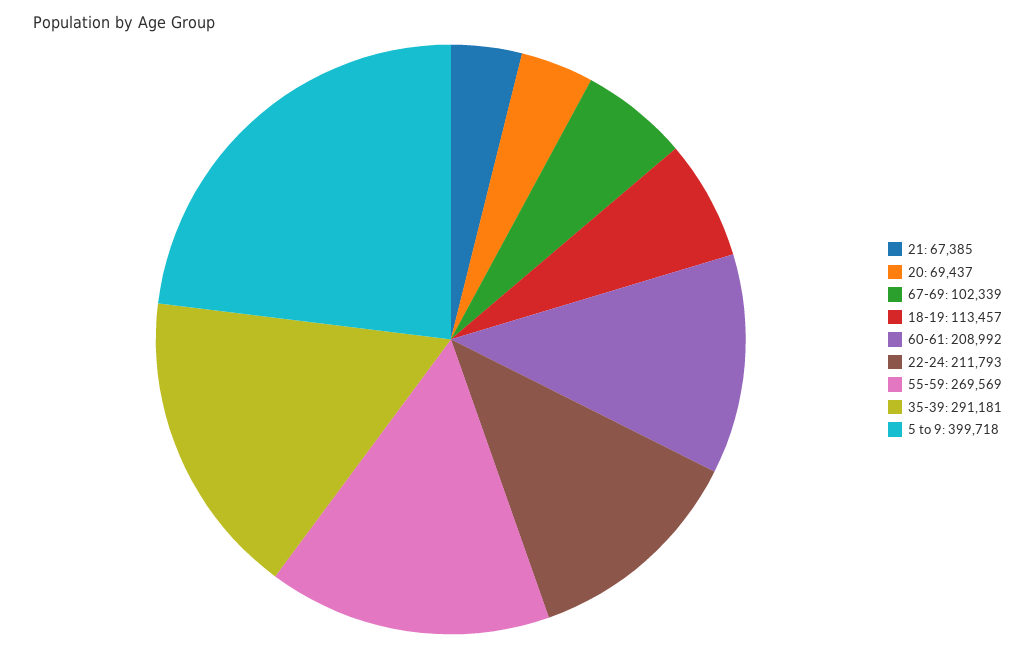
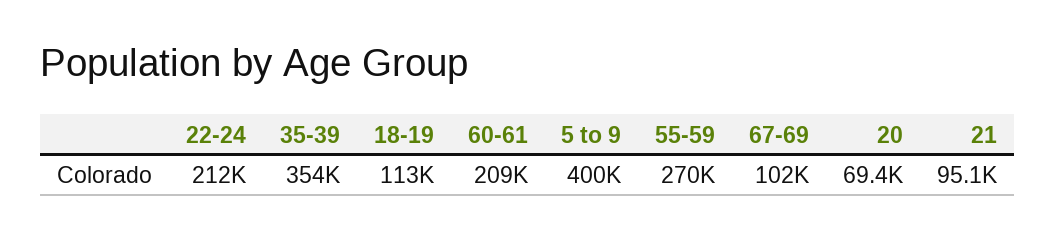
21: 67385 -> 95100
35-39: 291181 -> 354000

